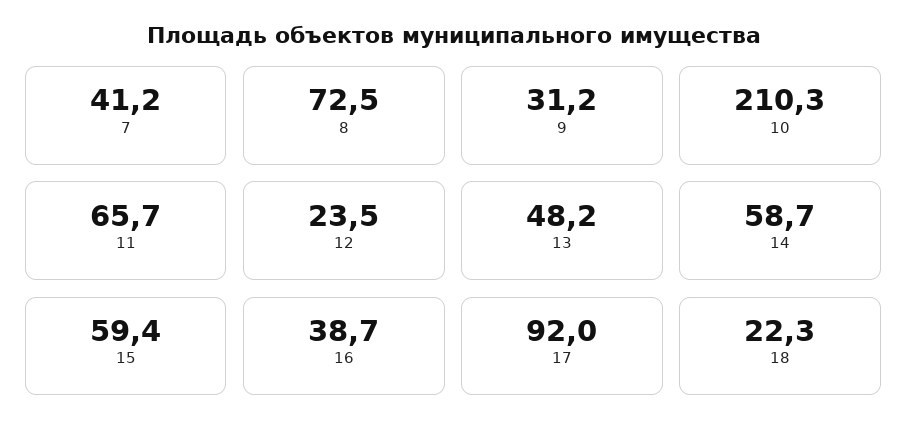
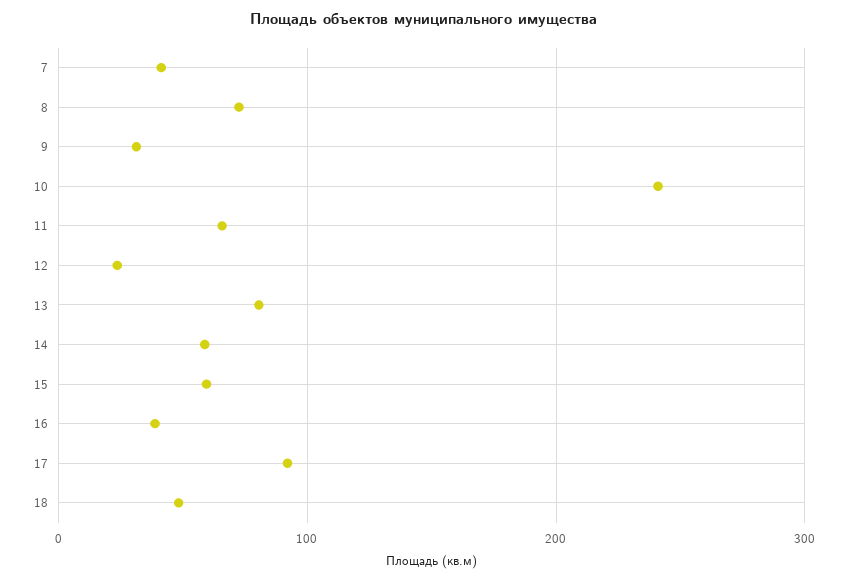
10: 210.3 -> 240
13: 48.2 -> 80
18: 22.3 -> 50

